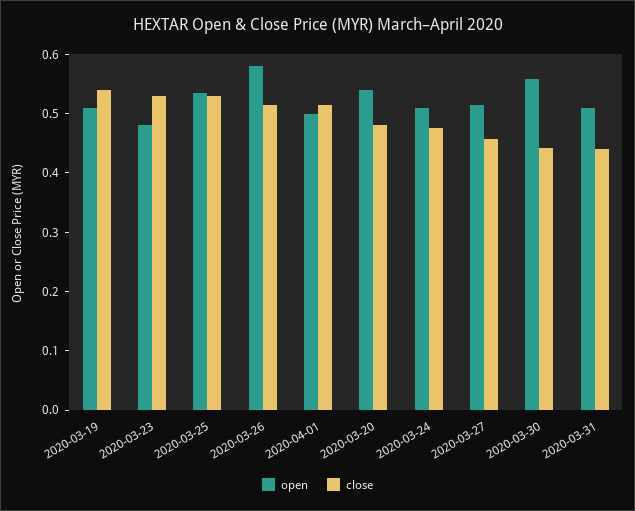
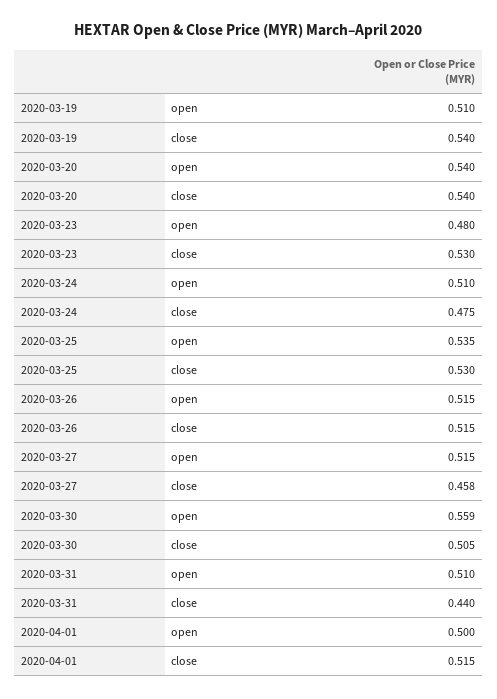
open, 2020-03-26: 0.58 -> 0.515
close, 2020-03-20: 0.48 -> 0.54
close, 2020-03-30: 0.44 -> 0.505

